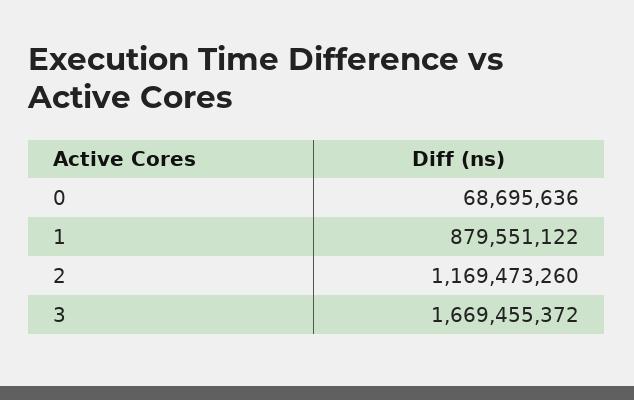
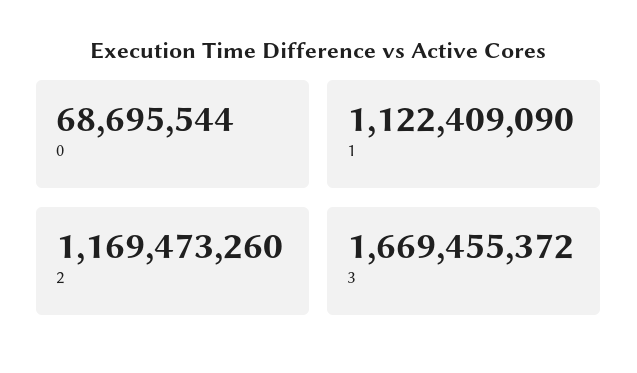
0: 68695636 -> 68695544
1: 879551122 -> 1122409090

